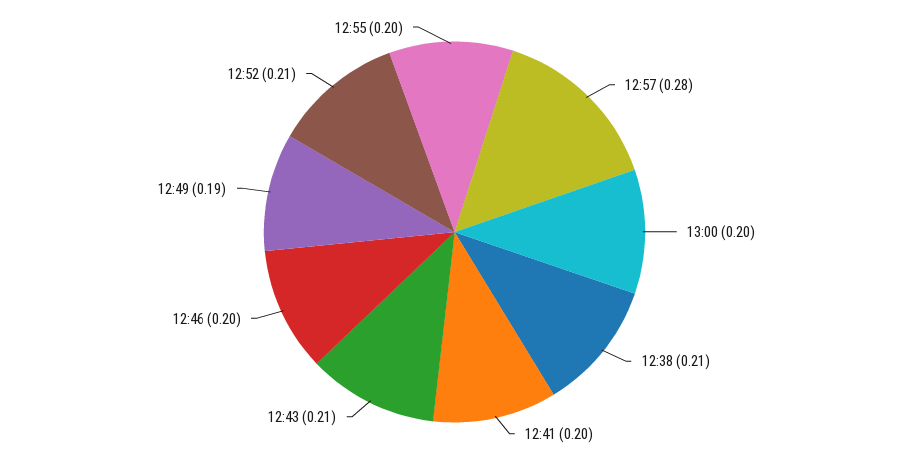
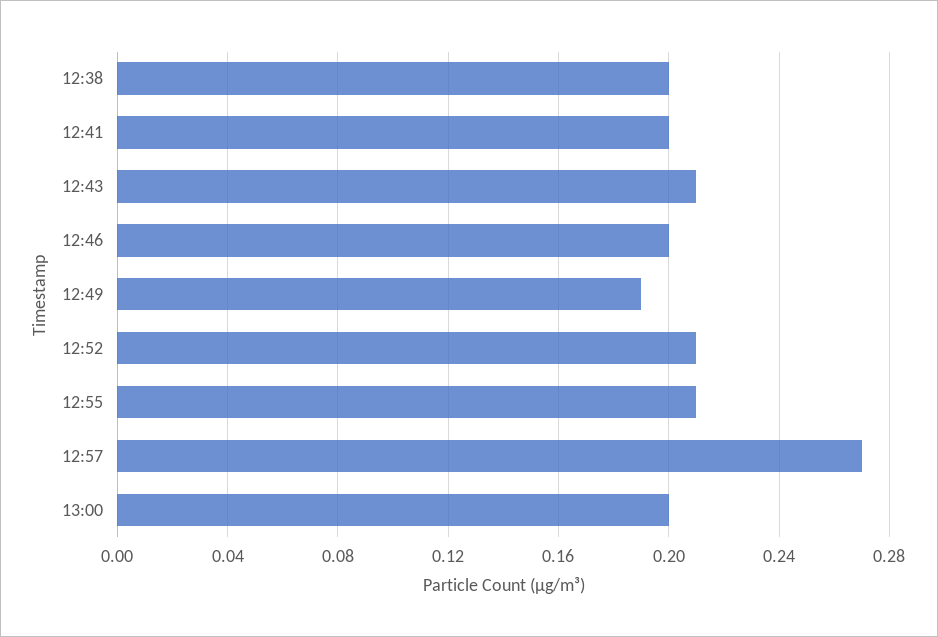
12:57: 0.28 -> 0.27
12:38: 0.21 -> 0.2
12:55: 0.2 -> 0.21

